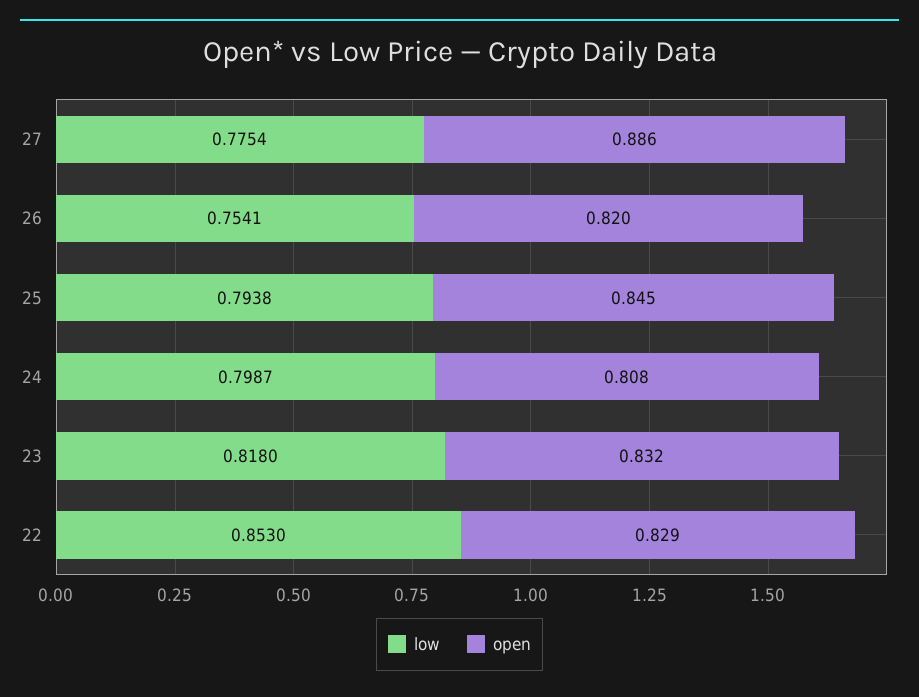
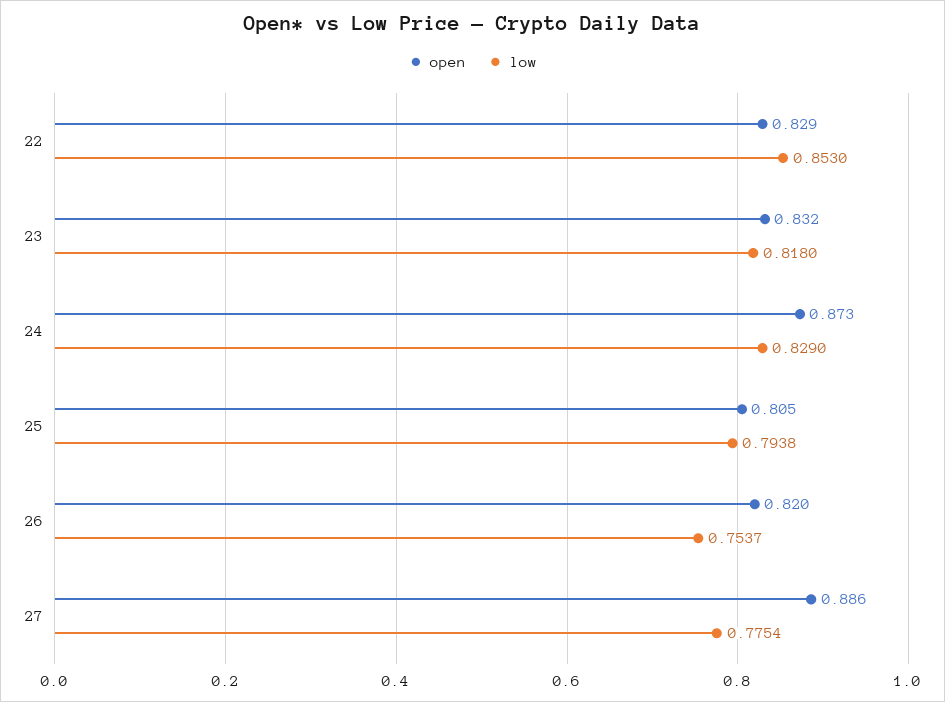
low, 26: 0.7541 -> 0.7537
open, 25: 0.845 -> 0.805
low, 24: 0.7987 -> 0.829
open, 24: 0.808 -> 0.873

